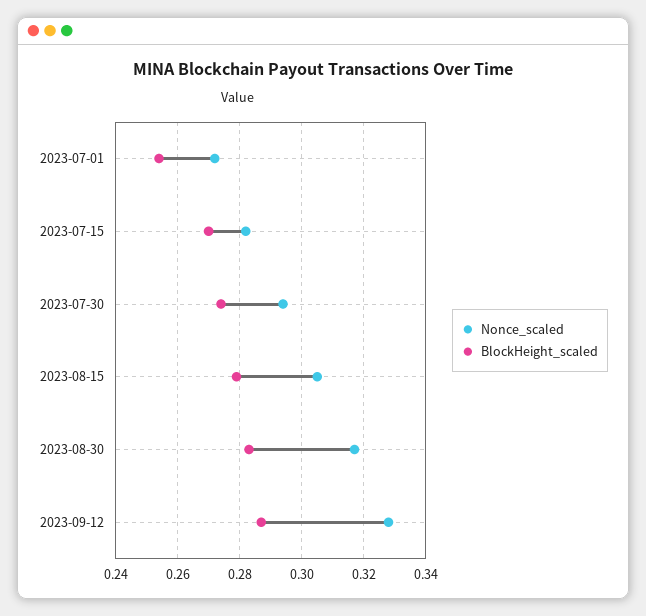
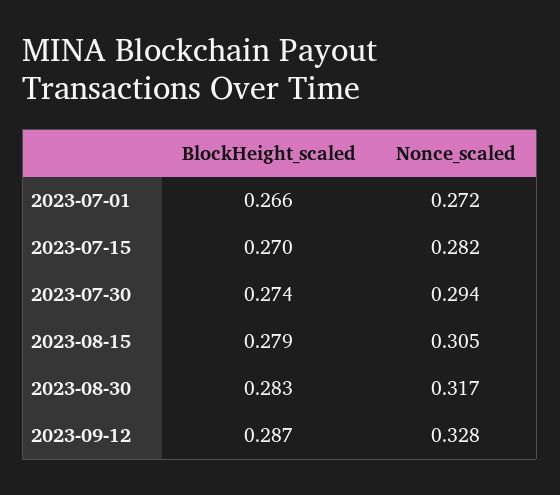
BlockHeight_scaled, 2023-07-01: 0.255 -> 0.266

